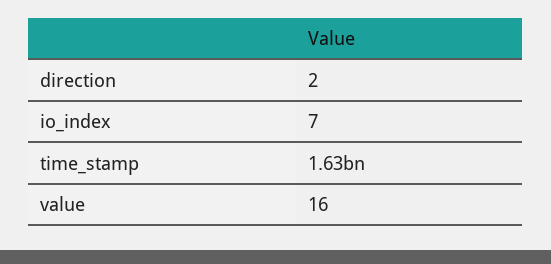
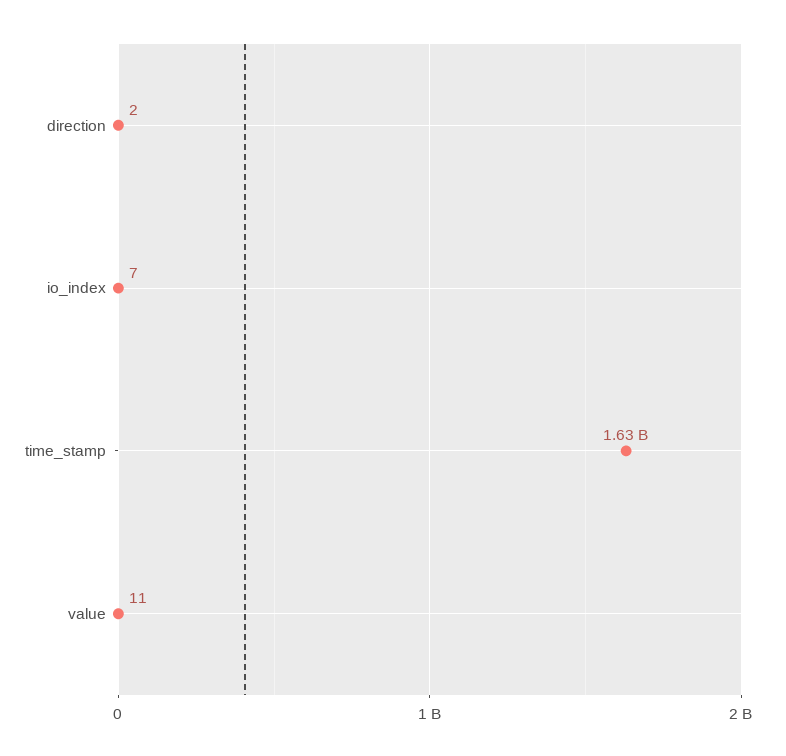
value: 16 -> 11

